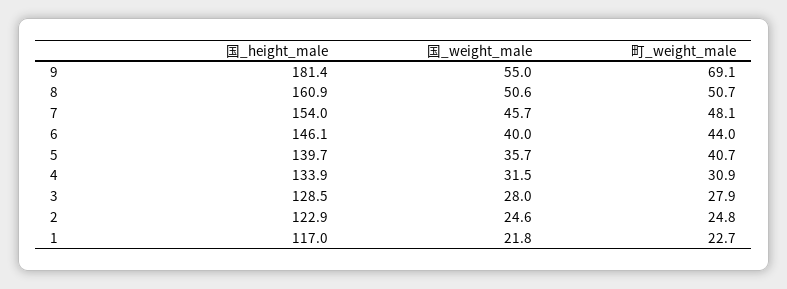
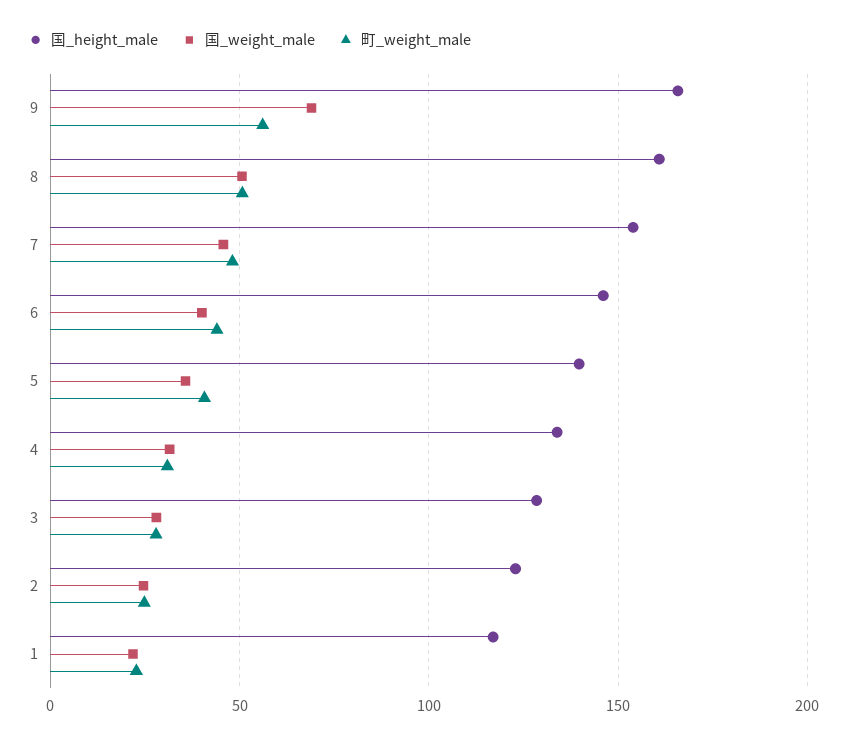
国_height_male, 9: 181.4 -> 165
国_weight_male, 9: 55 -> 70
町_weight_male, 9: 69.1 -> 55

